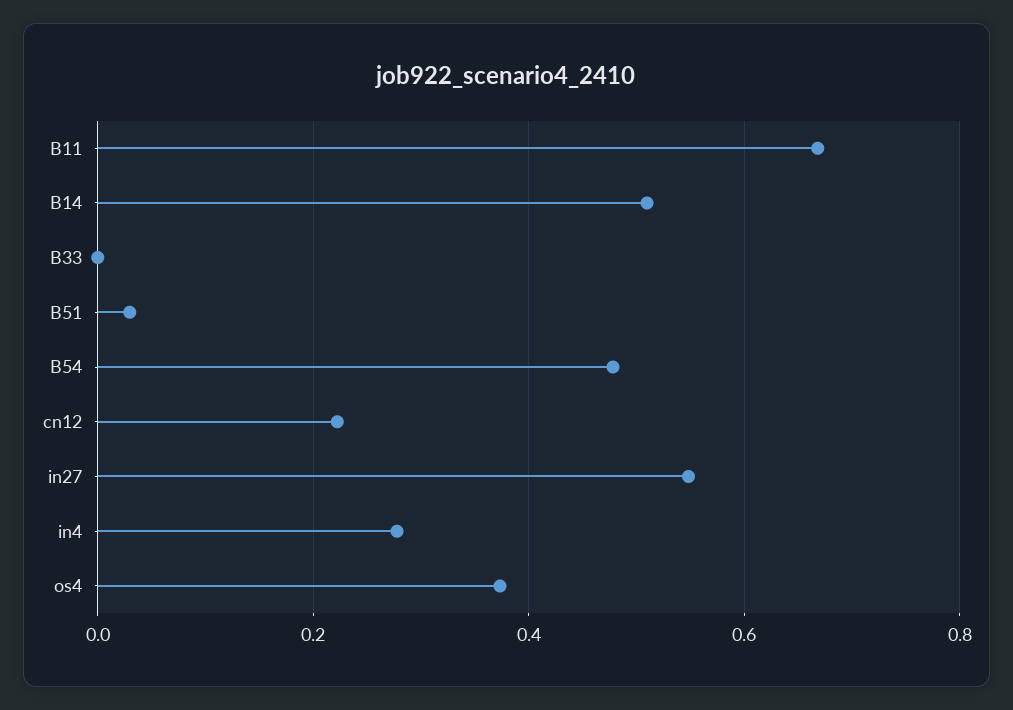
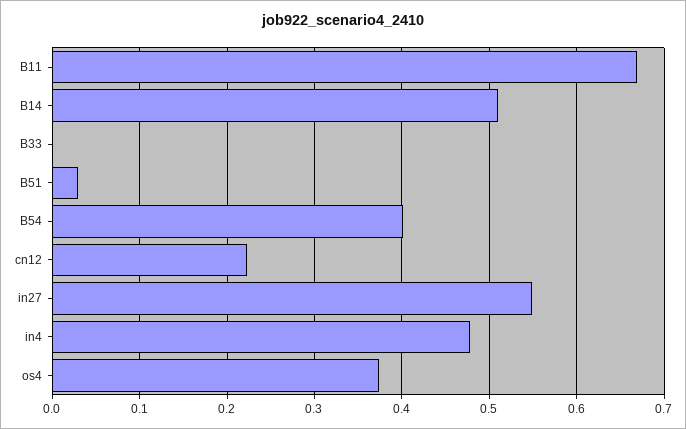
B54: 0.48 -> 0.4
in4: 0.28 -> 0.48

